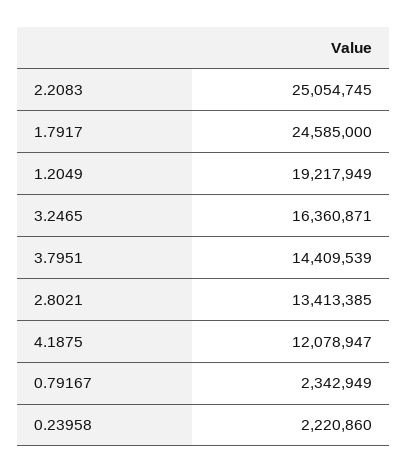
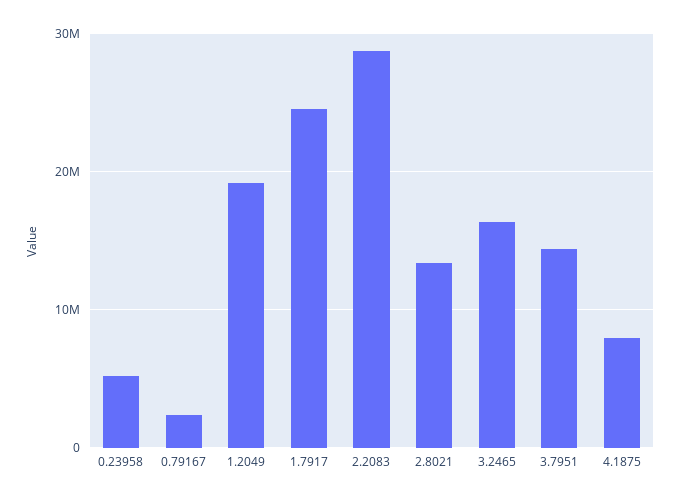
2.2083: 25054745 -> 29000000
4.1875: 12078947 -> 8000000
0.23958: 2220860 -> 5000000

